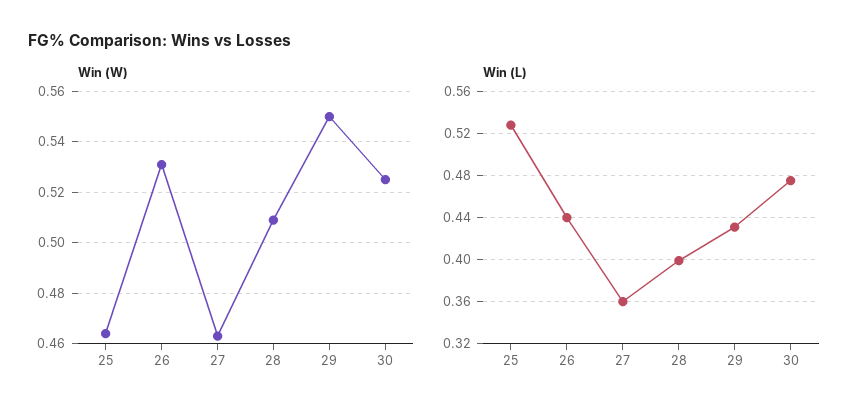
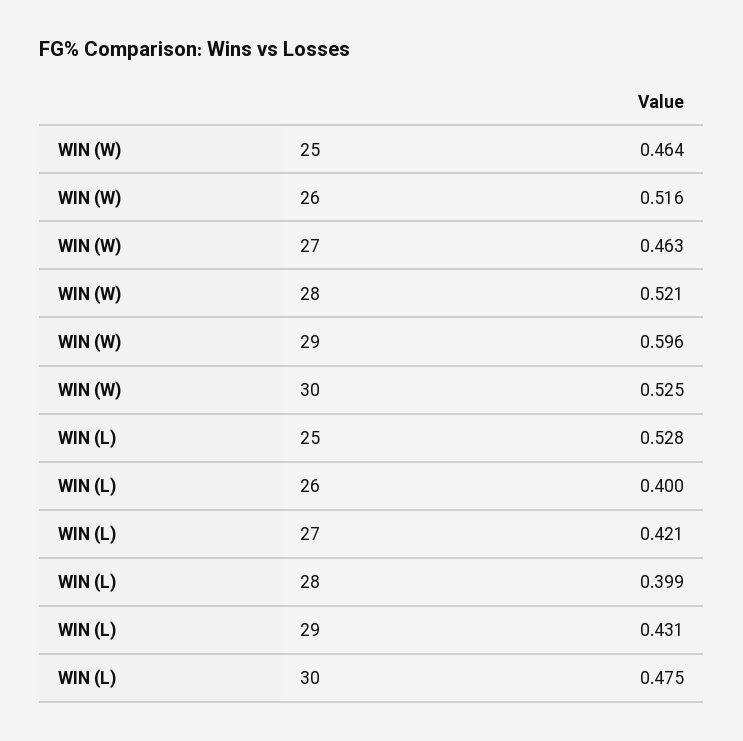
Win (W), 26: 0.53 -> 0.516
Win (W), 28: 0.51 -> 0.521
Win (W), 29: 0.55 -> 0.596
Win (L), 26: 0.44 -> 0.4
Win (L), 27: 0.36 -> 0.421

